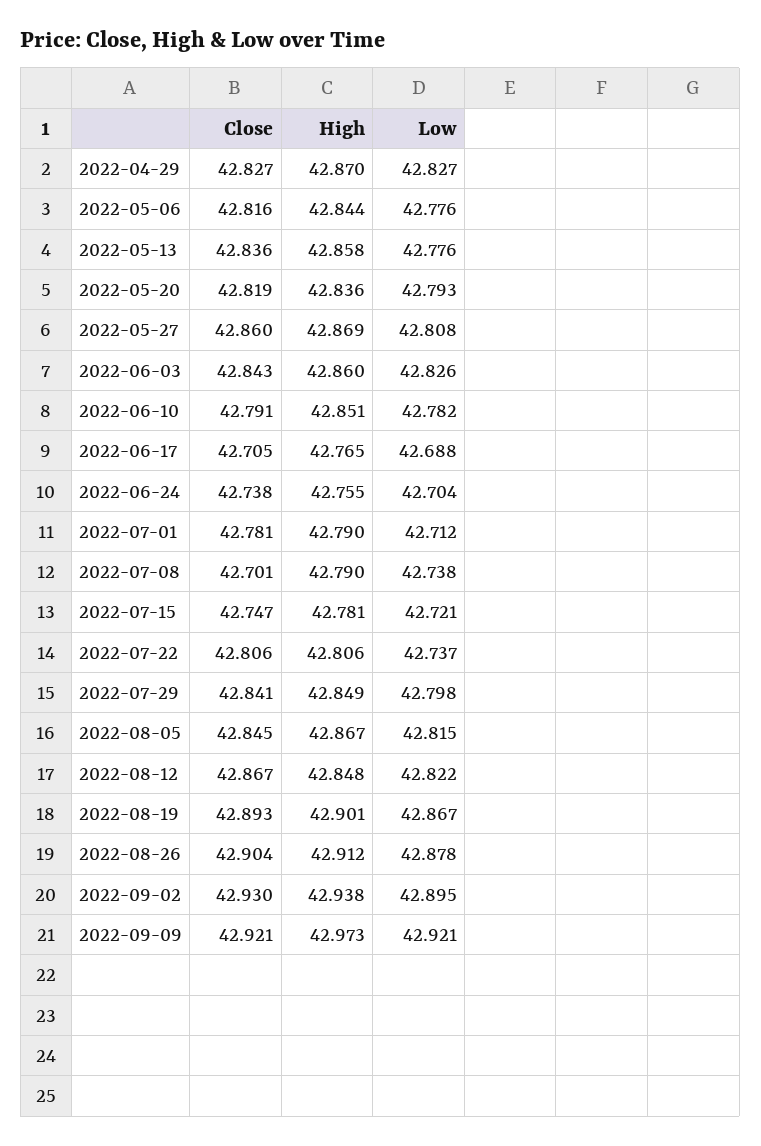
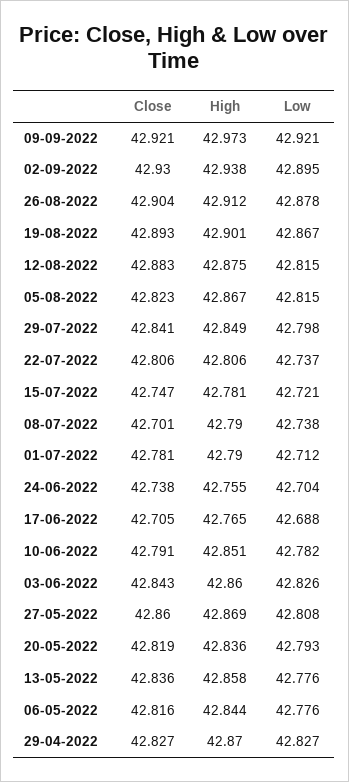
Close, 2022-08-05: 42.845 -> 42.823
Close, 2022-08-12: 42.867 -> 42.883
High, 2022-08-12: 42.848 -> 42.875
Low, 2022-08-12: 42.822 -> 42.815

